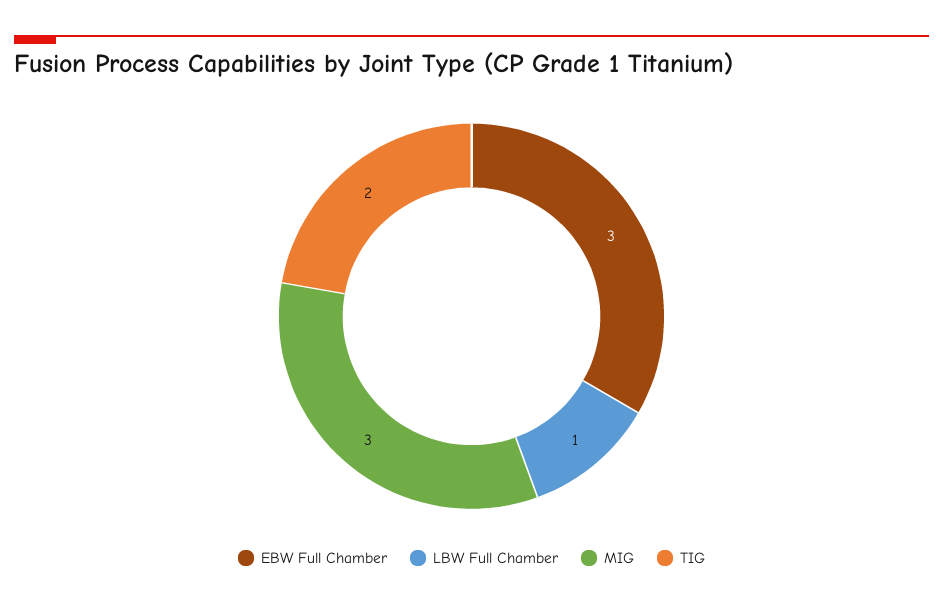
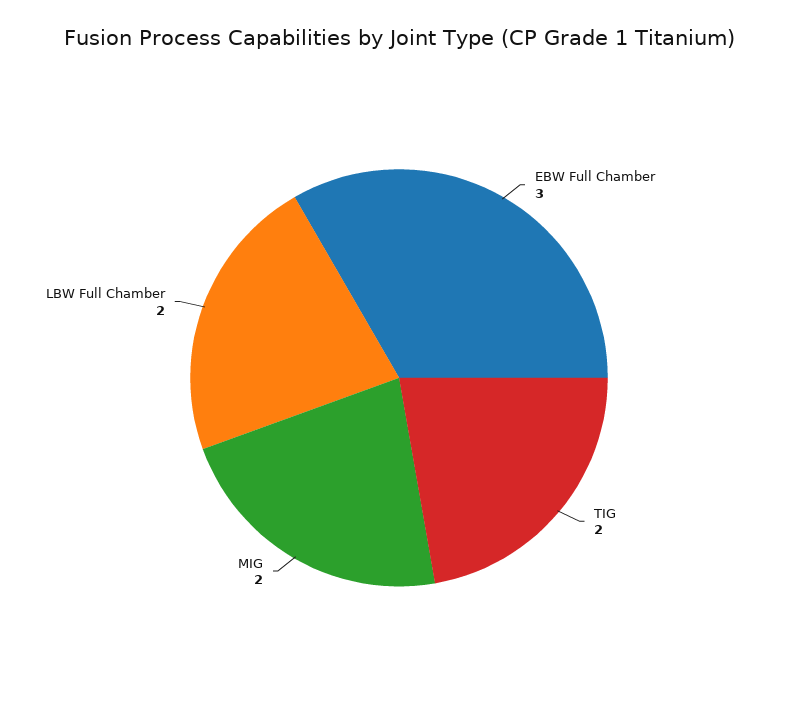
LBW Full Chamber: 1 -> 2
MIG: 3 -> 2

